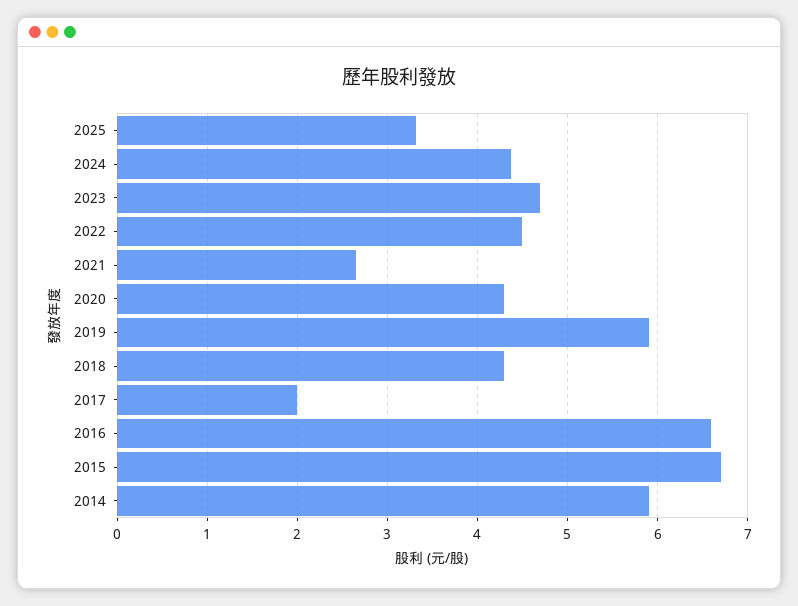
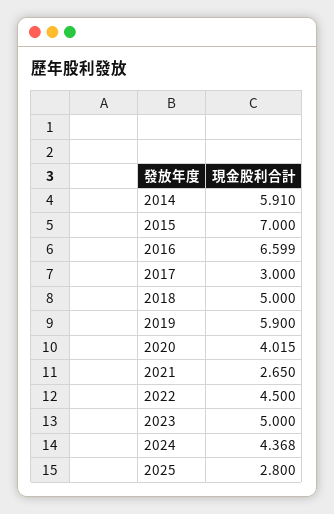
2025: 3.3 -> 2.8
2023: 4.7 -> 5
2020: 4.3 -> 4.015
2018: 4.3 -> 5
2017: 2 -> 3
2015: 6.7 -> 7

